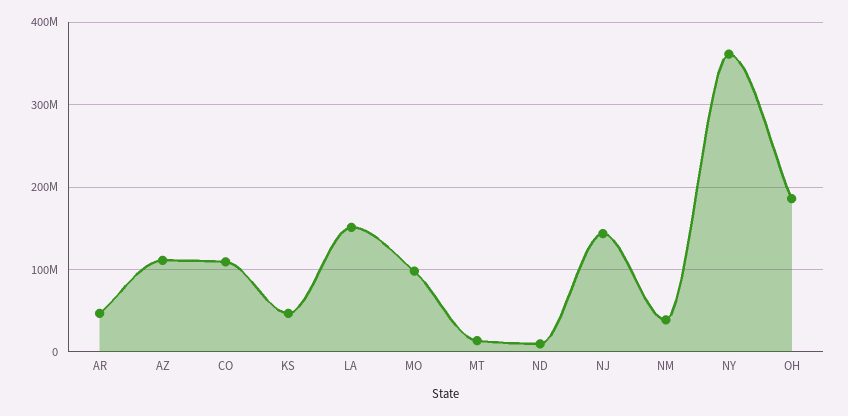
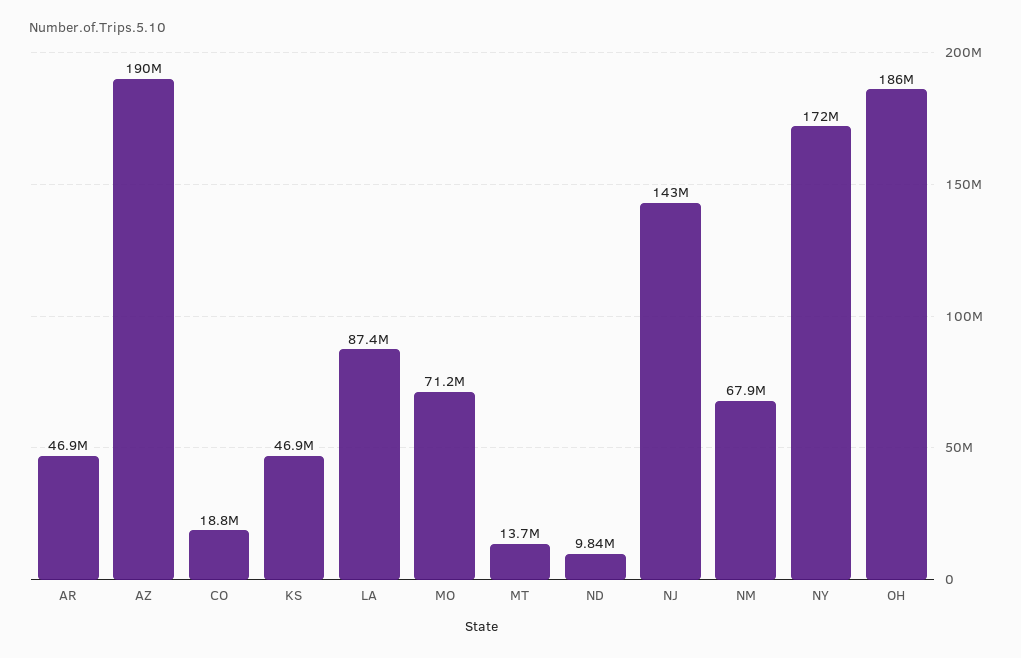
AZ: 110000000 -> 190000000
CO: 110000000 -> 18800000
LA: 150000000 -> 87400000
MO: 100000000 -> 71200000
NM: 40000000 -> 67900000
NY: 360000000 -> 172000000

